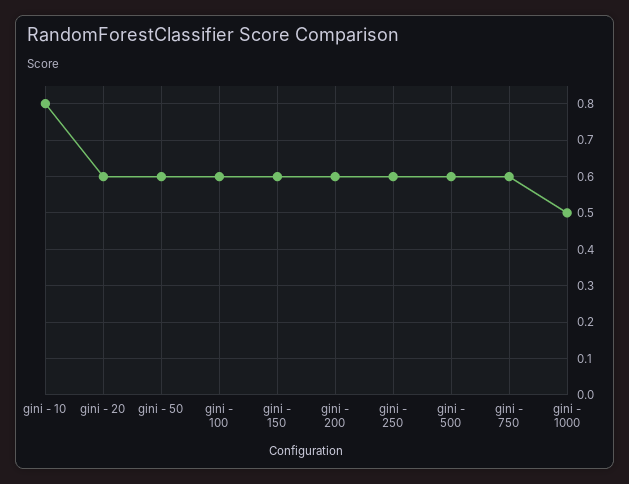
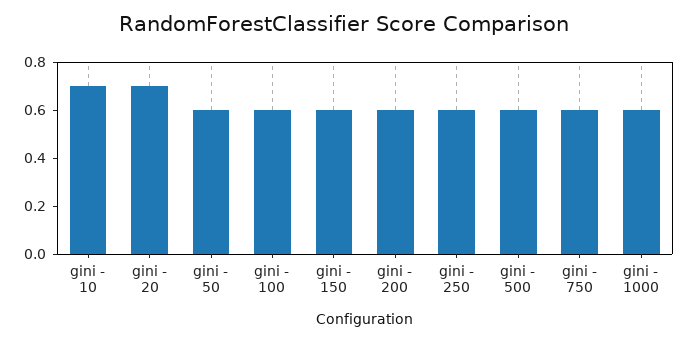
gini - 10: 0.8 -> 0.7
gini - 20: 0.6 -> 0.7
gini - 1000: 0.5 -> 0.6

